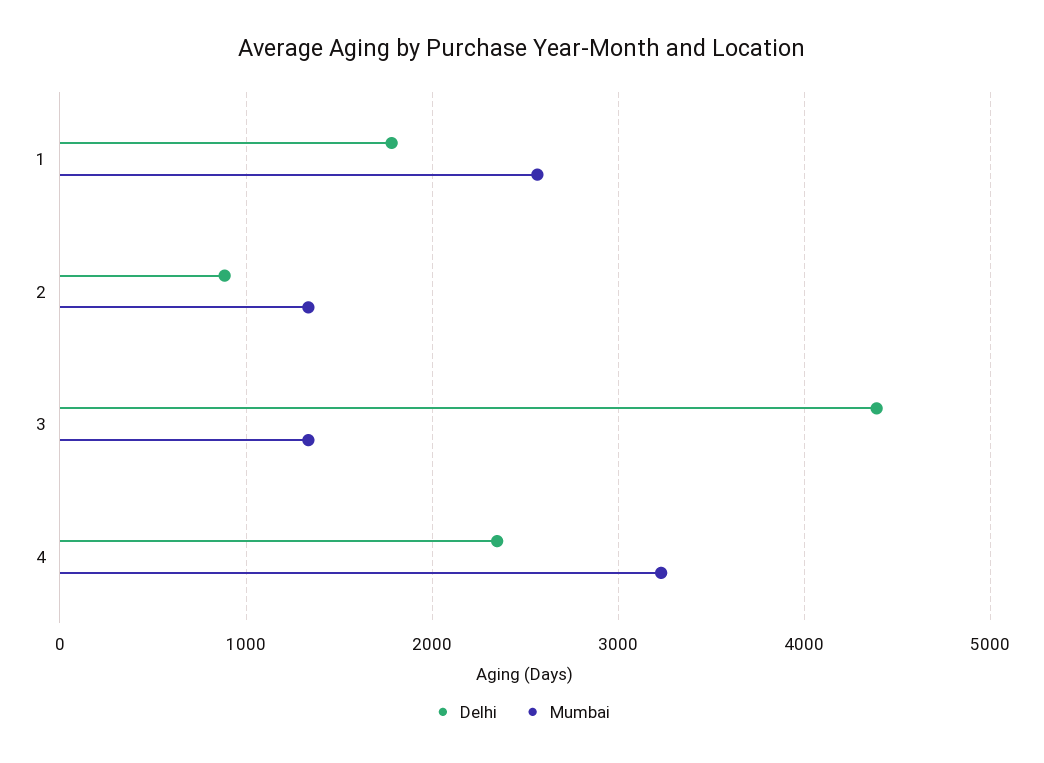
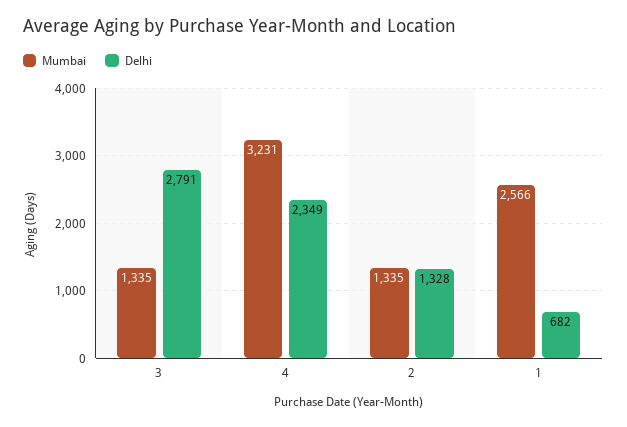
Delhi, 1: 1800 -> 682
Delhi, 2: 900 -> 1328
Delhi, 3: 4400 -> 2791

